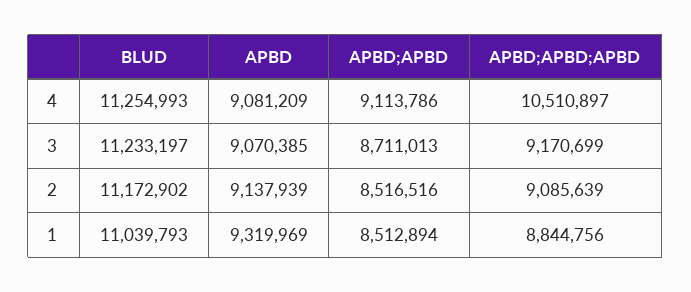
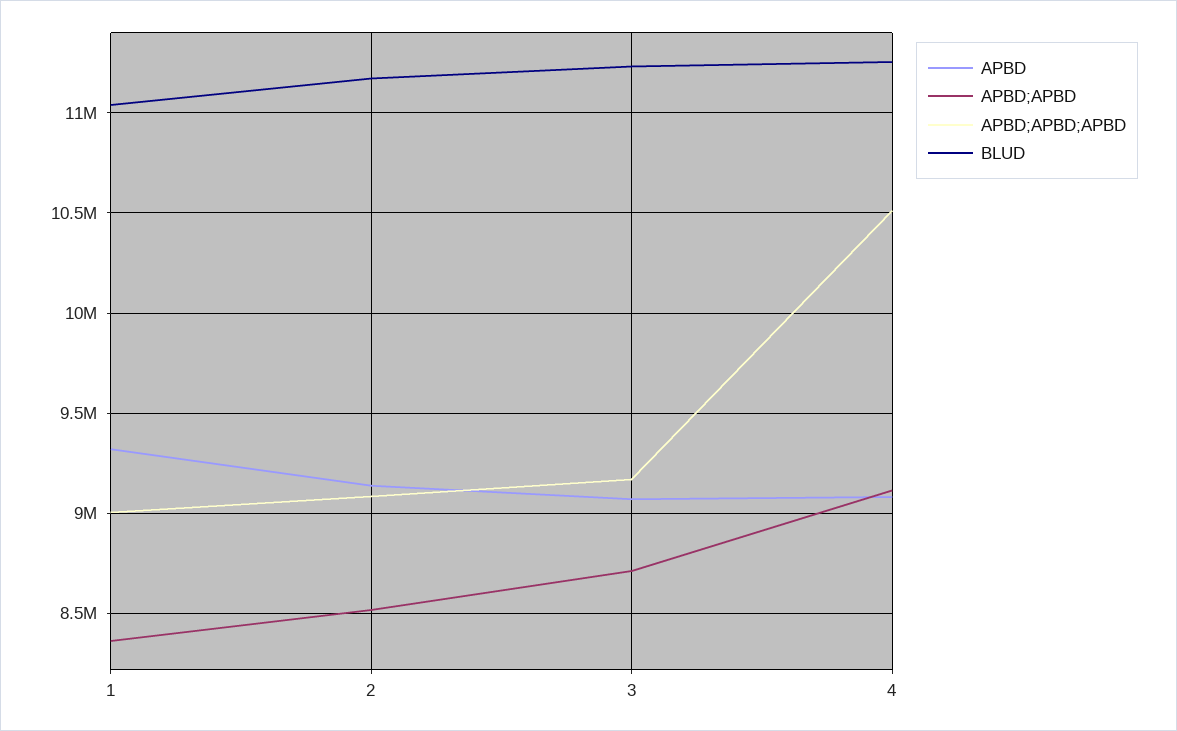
APBD;APBD, 1: 8512894 -> 8350000
APBD;APBD;APBD, 1: 8844756 -> 9000000

